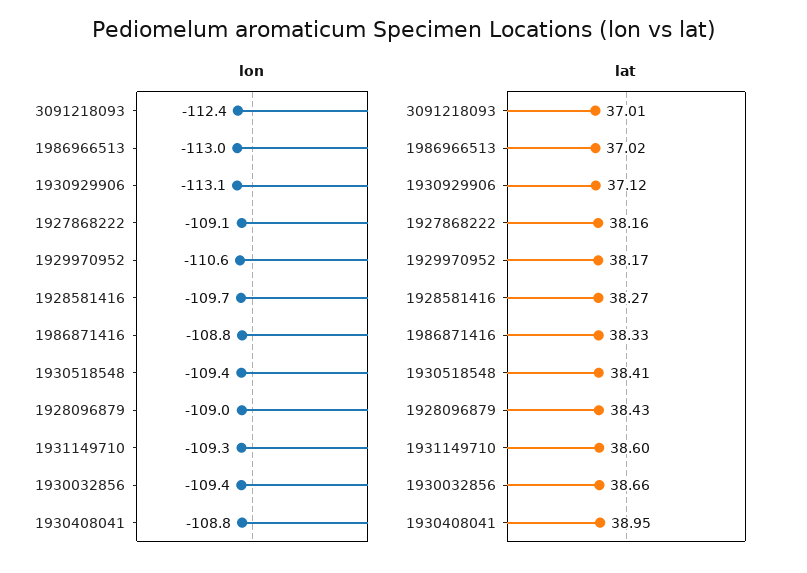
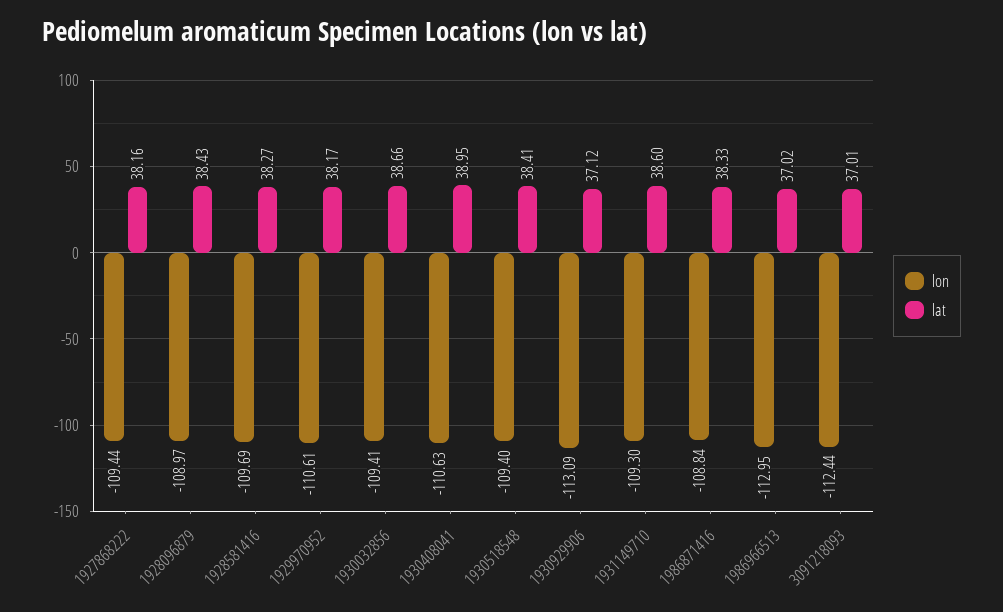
lon, 1927868222: -109.1 -> -109.44
lon, 1930408041: -108.8 -> -110.63

